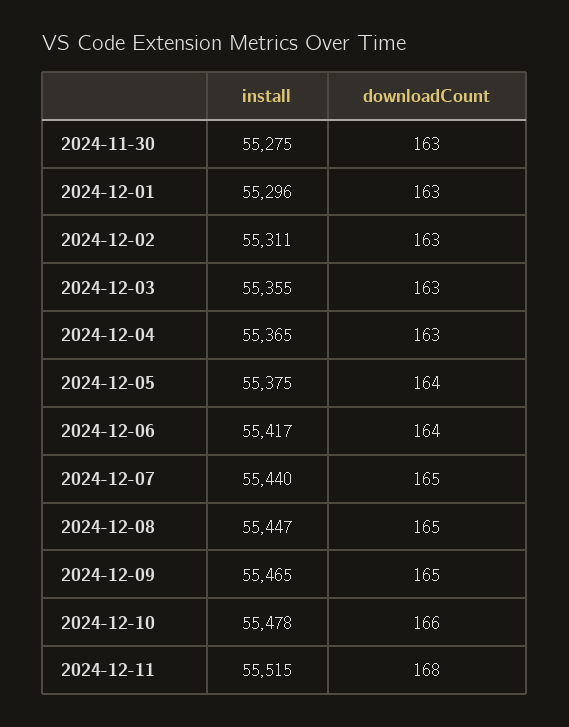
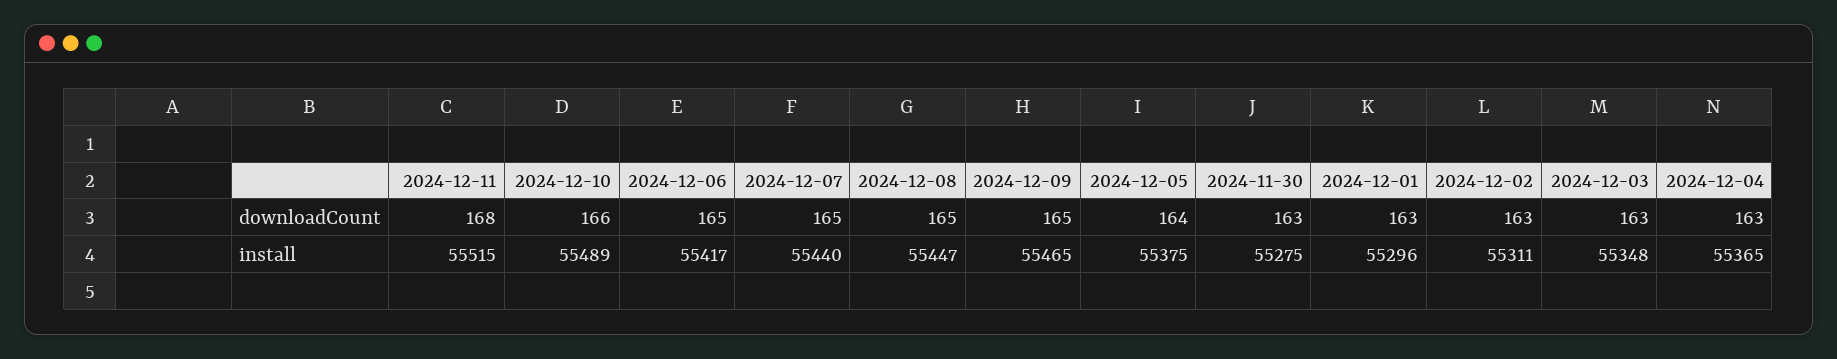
install, 2024-12-03: 55355 -> 55348
downloadCount, 2024-12-06: 164 -> 165
install, 2024-12-10: 55478 -> 55489

